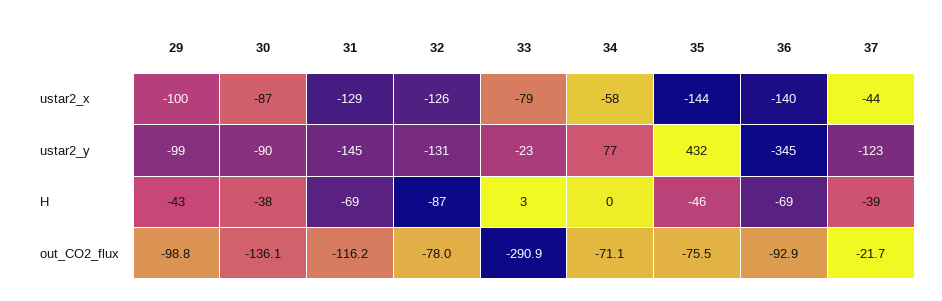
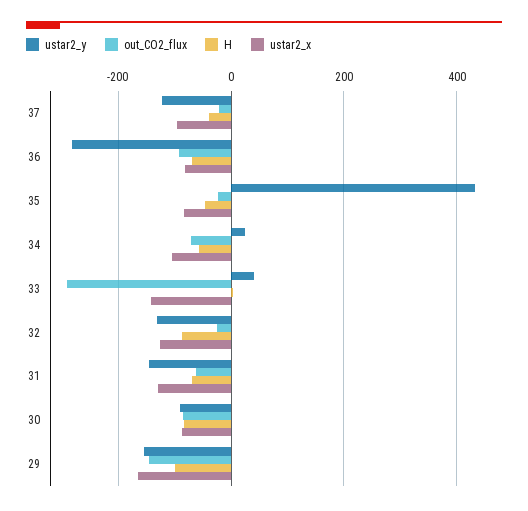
ustar2_x, 29: -100 -> -160
ustar2_x, 33: -79 -> -140
ustar2_x, 34: -58 -> -100
ustar2_x, 35: -144 -> -80
ustar2_x, 36: -140 -> -80
ustar2_x, 37: -44 -> -100
ustar2_y, 29: -99 -> -160
ustar2_y, 33: -23 -> 40
ustar2_y, 34: 77 -> 20
ustar2_y, 36: -345 -> -280
H, 29: -43 -> -100
H, 30: -38 -> -80
H, 34: 0 -> -60
out_CO2_flux, 29: -98.8 -> -140
out_CO2_flux, 30: -136.1 -> -80
out_CO2_flux, 31: -116.2 -> -60
out_CO2_flux, 32: -78 -> -20
out_CO2_flux, 35: -75.5 -> -20

